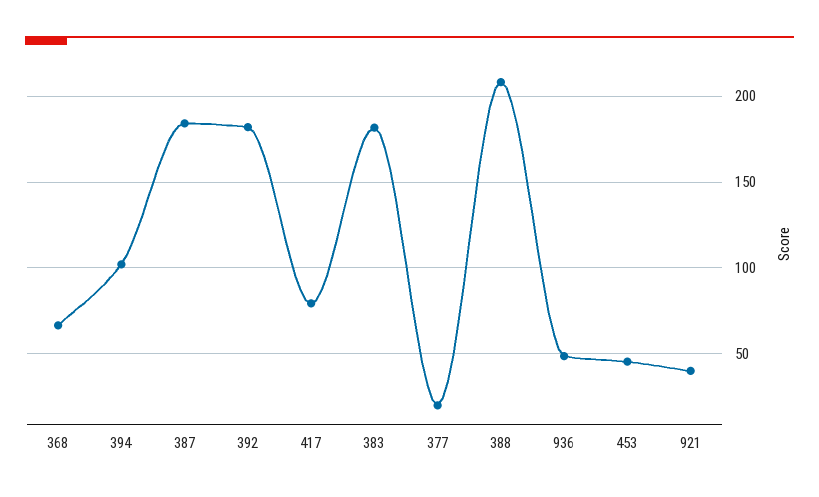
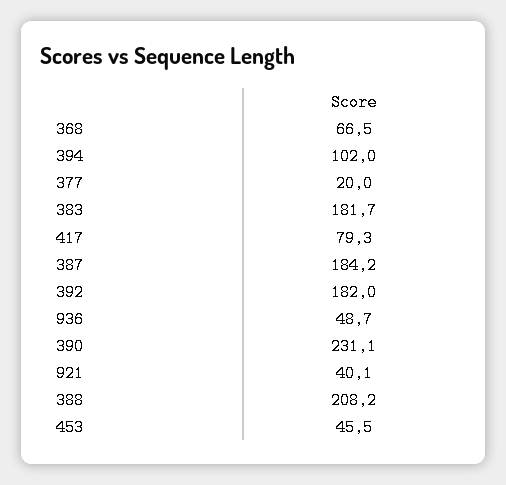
390: none -> 231.1

